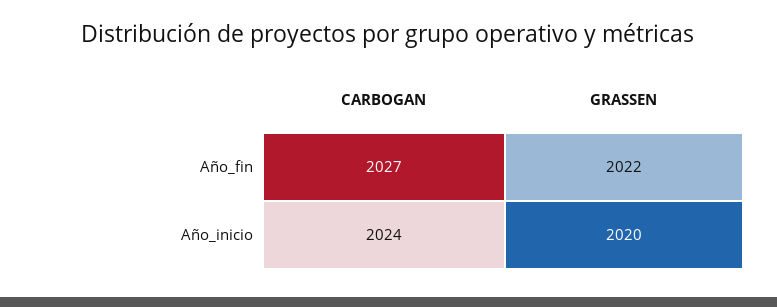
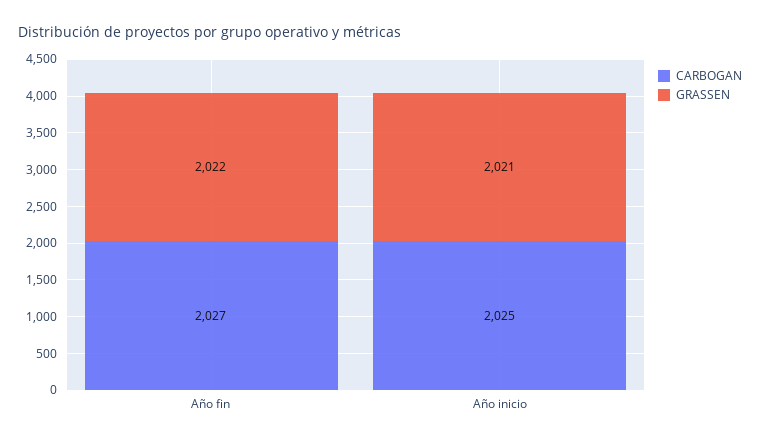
CARBOGAN, Año_inicio: 2024 -> 2025
GRASSEN, Año_inicio: 2020 -> 2021

